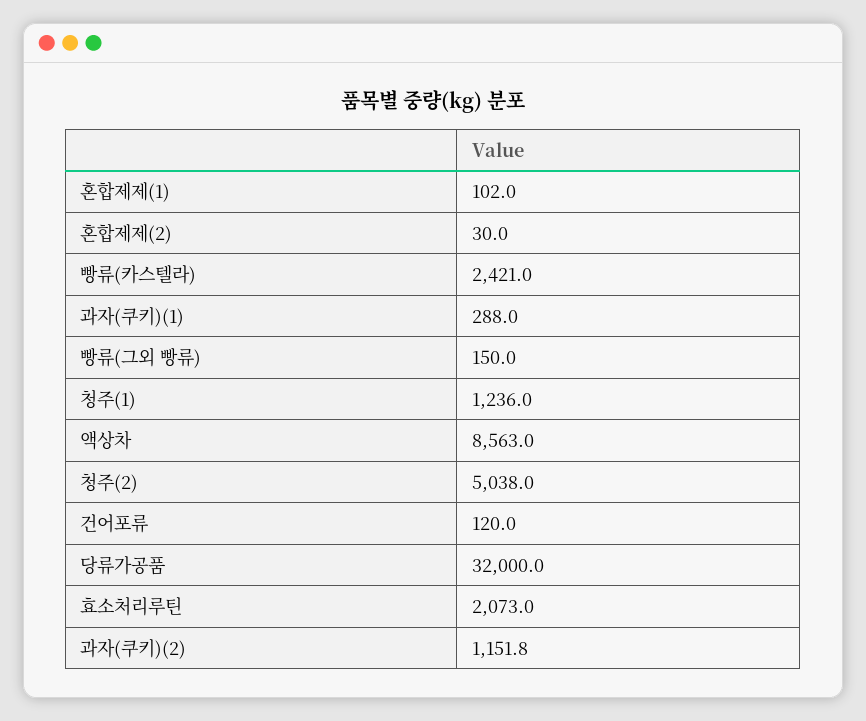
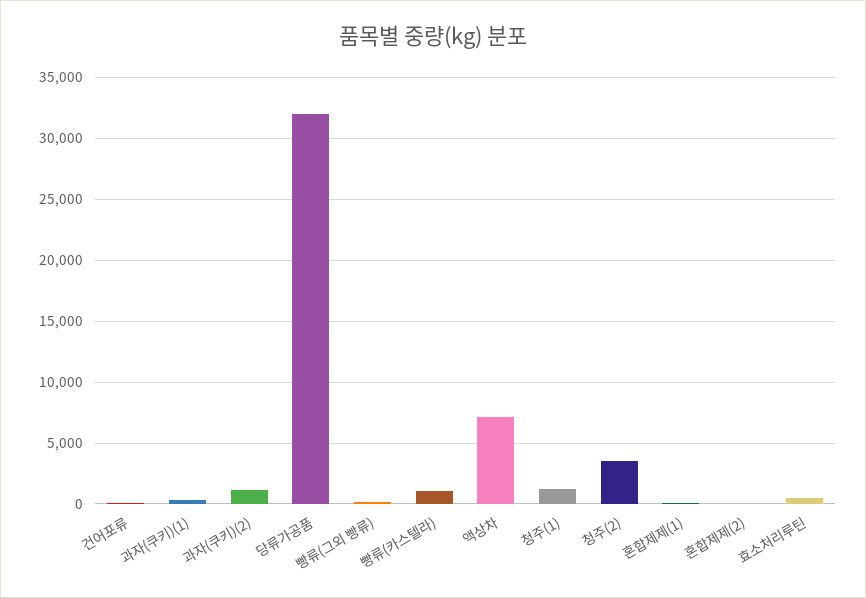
빵류(카스텔라): 2421 -> 1000
액상차: 8563 -> 7000
청주(2): 5038 -> 3500
효소처리루틴: 2073 -> 500

